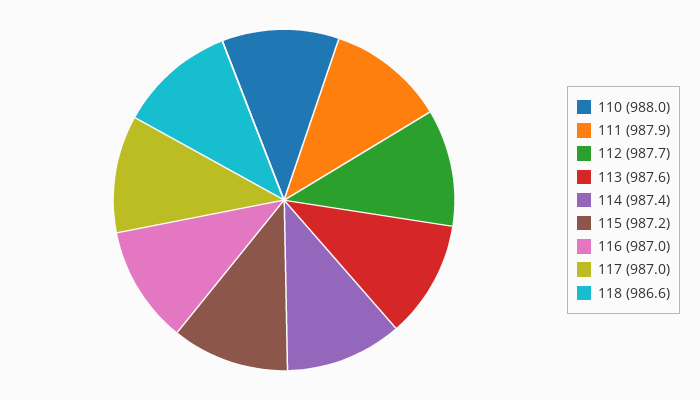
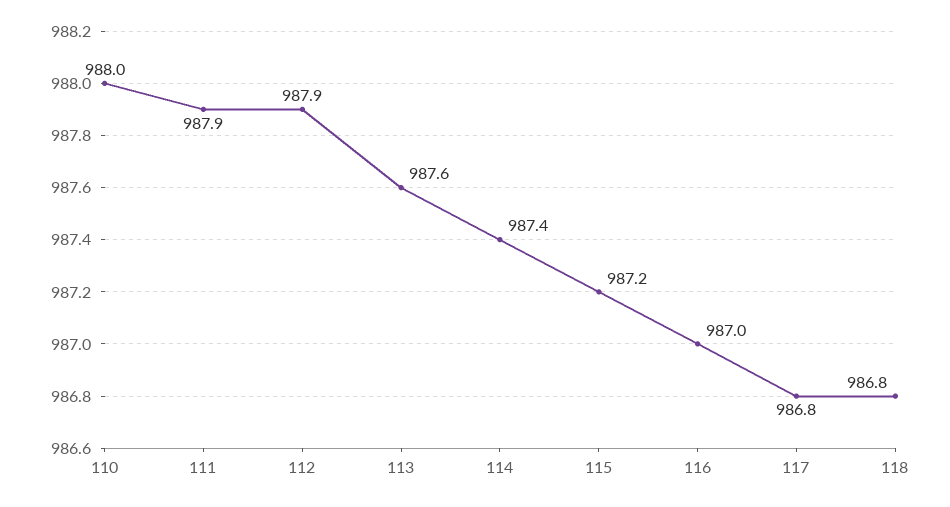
112: 987.7 -> 987.9
117: 987 -> 986.8
118: 986.6 -> 986.8

